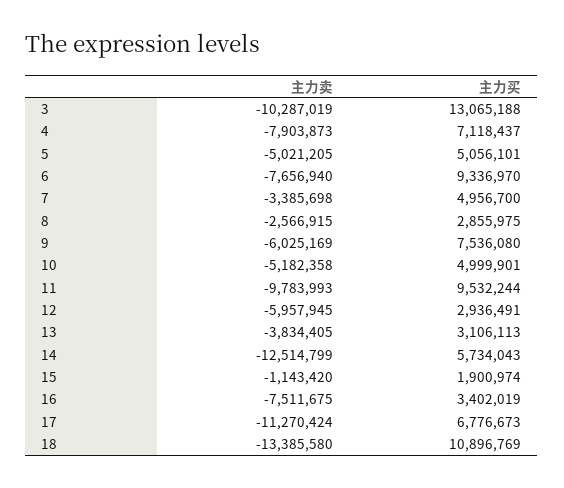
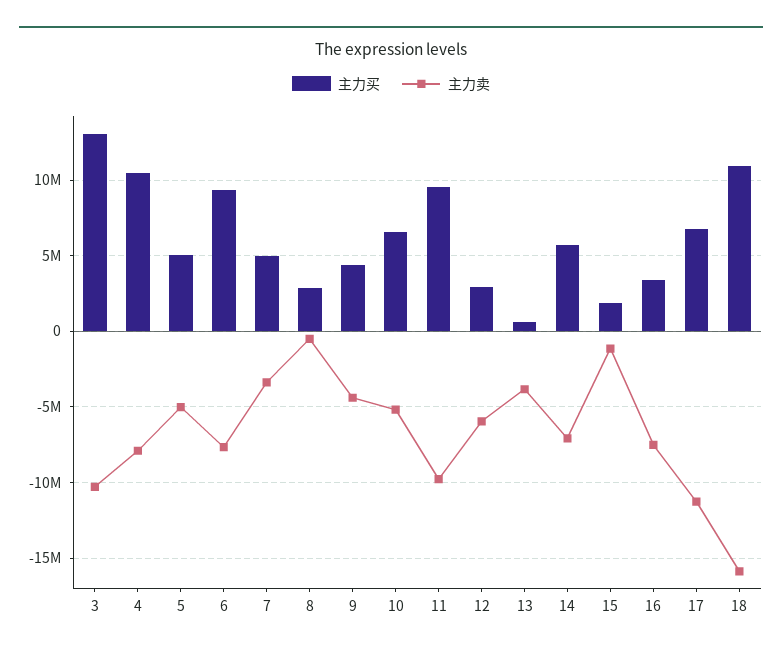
主力买, 4: 7118437 -> 10500000
主力卖, 8: -2566915 -> -500000
主力卖, 9: -6025169 -> -4500000
主力买, 9: 7536080 -> 4500000
主力买, 10: 4999901 -> 6500000
主力买, 13: 3106113 -> 500000
主力卖, 14: -12514799 -> -7000000
主力卖, 18: -13385580 -> -16000000

